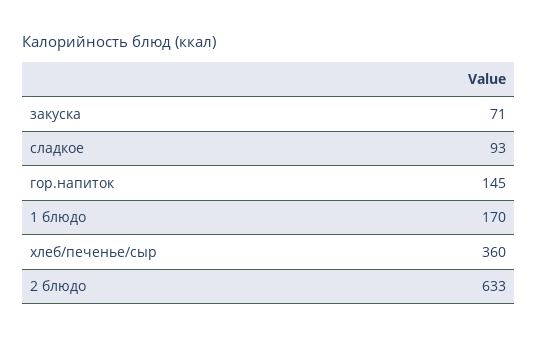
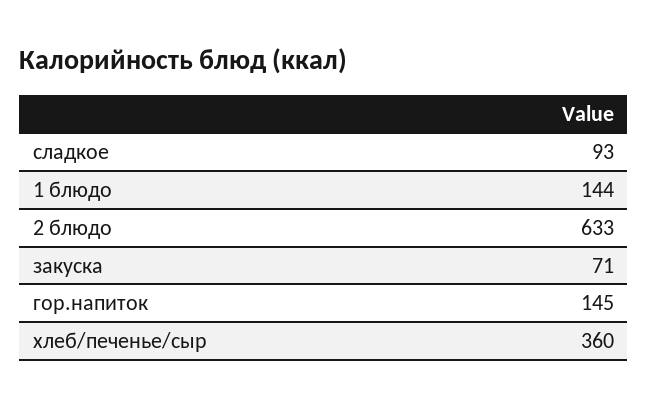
1 блюдо: 170 -> 144

